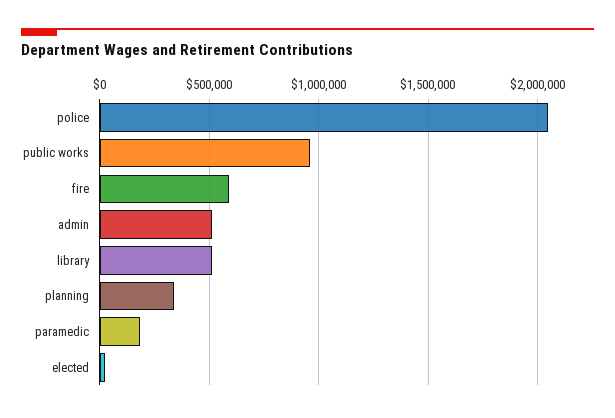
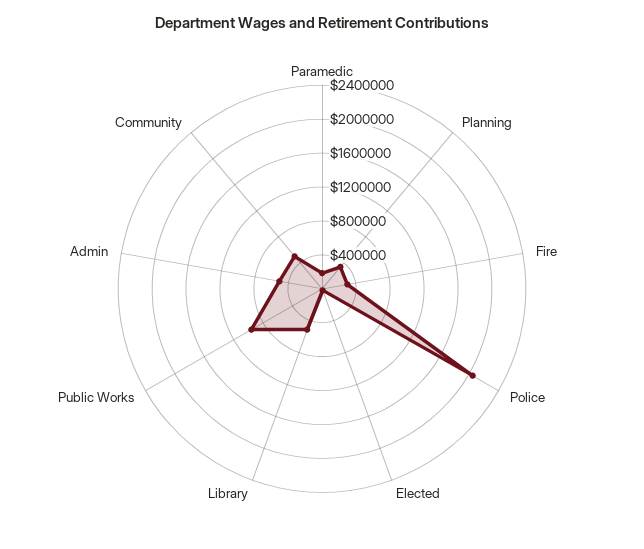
fire: 600000 -> 300000
Community: none -> 500000

